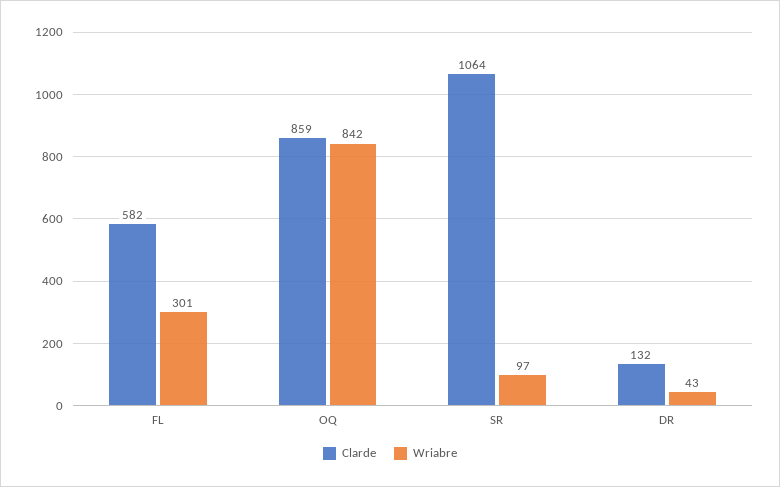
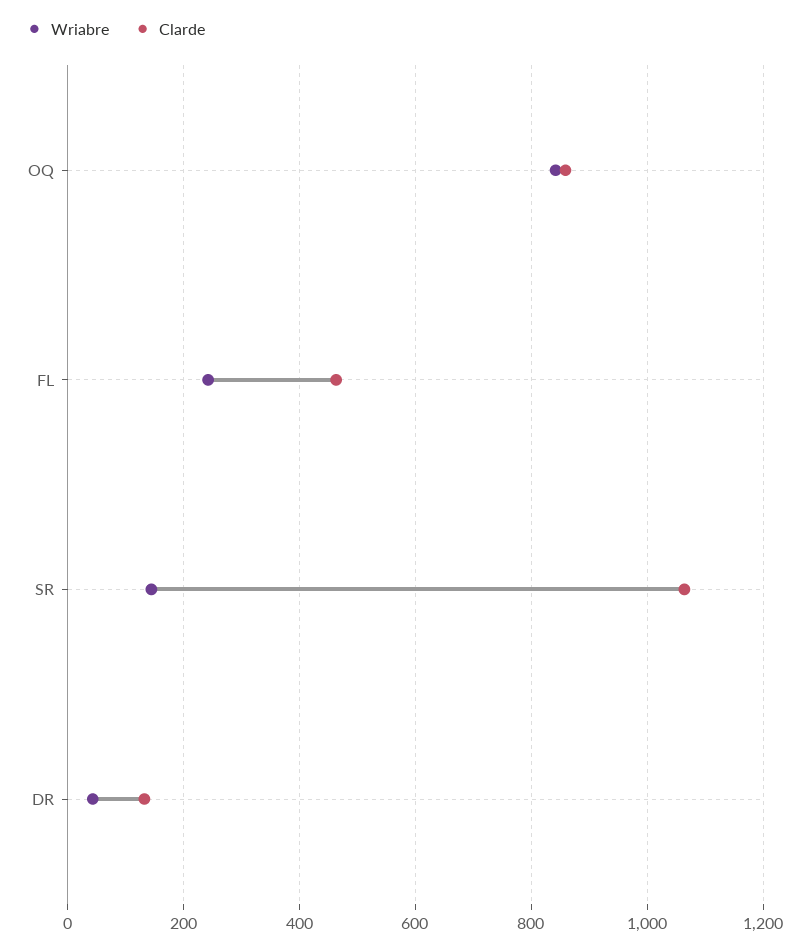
Clarde, FL: 582 -> 460
Wriabre, FL: 301 -> 240
Wriabre, SR: 97 -> 140

